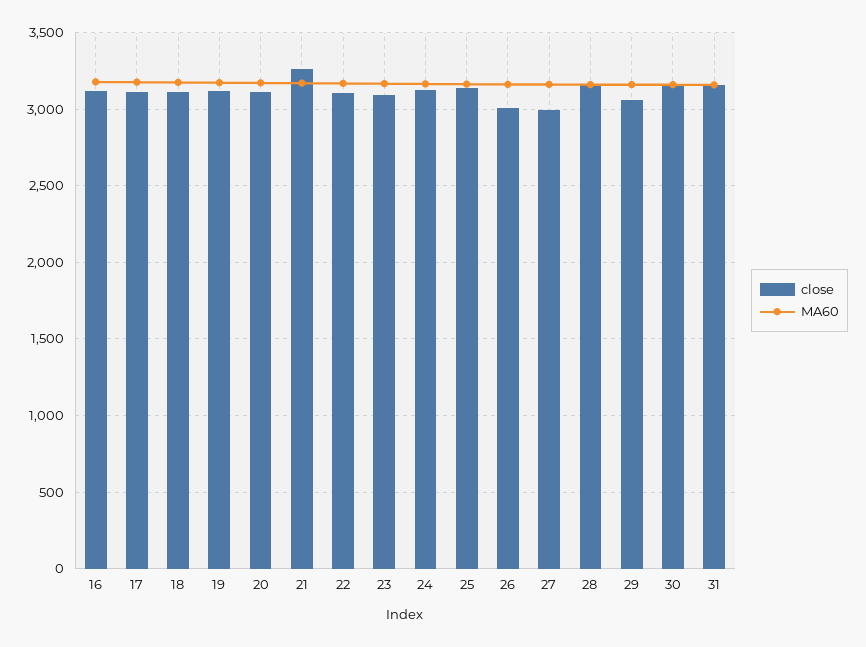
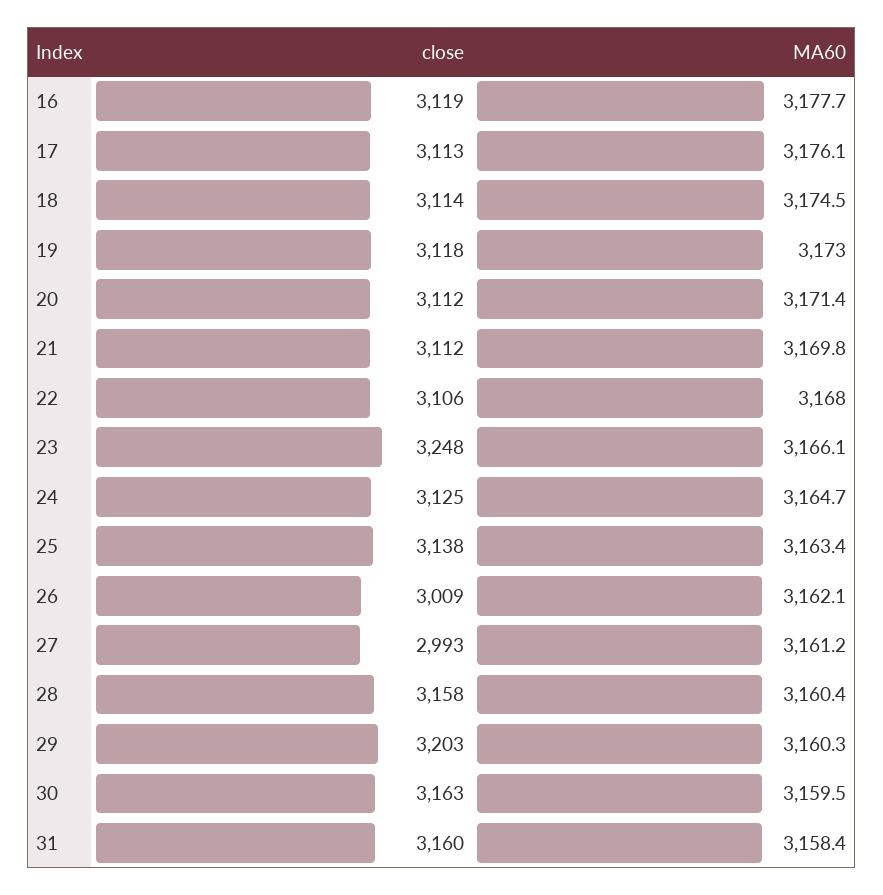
close, 21: 3250 -> 3112
close, 23: 3100 -> 3248
close, 29: 3050 -> 3203

